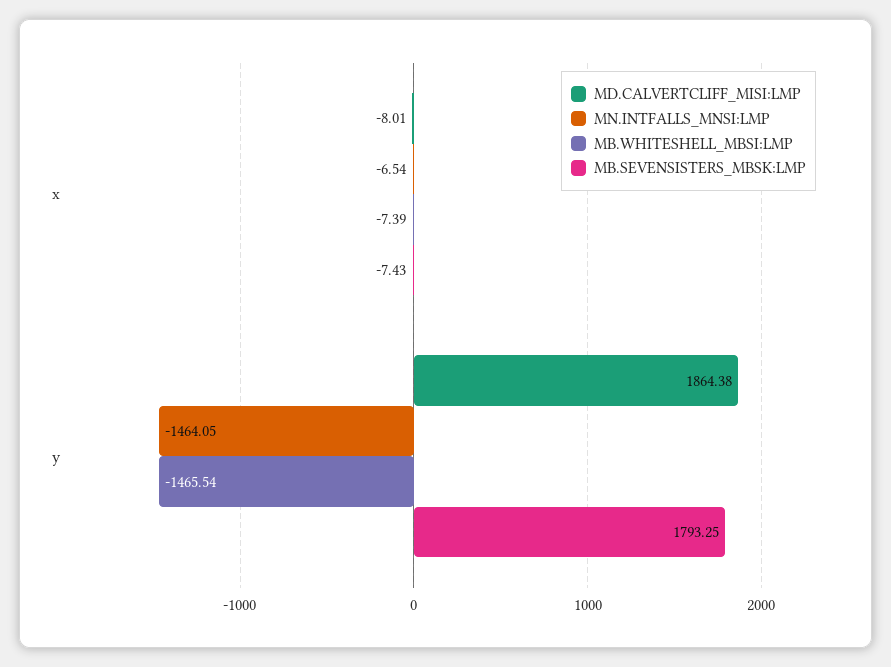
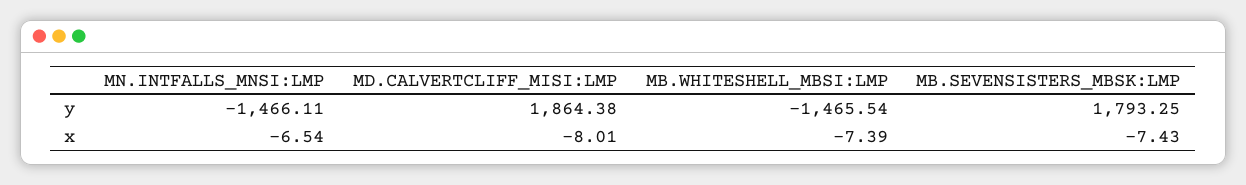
MN.INTFALLS_MNSI:LMP, y: -1464.05 -> -1466.11

